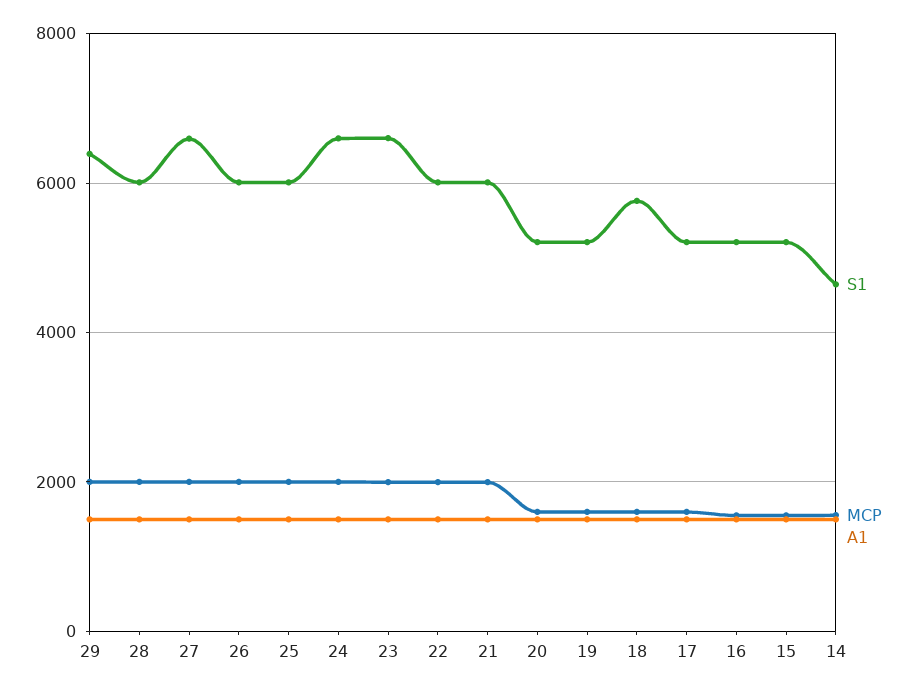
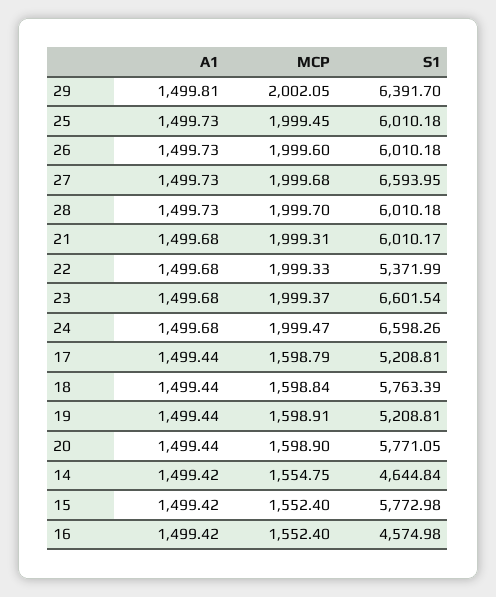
S1, 22: 6000 -> 5371.99
S1, 20: 5200 -> 5771.05
S1, 16: 5200 -> 4574.98
S1, 15: 5200 -> 5772.98

